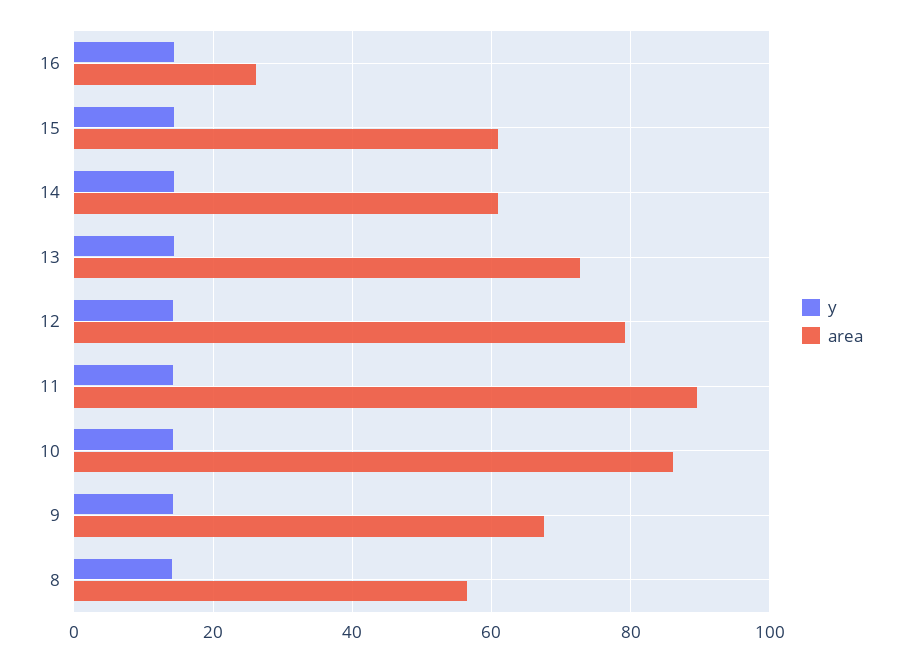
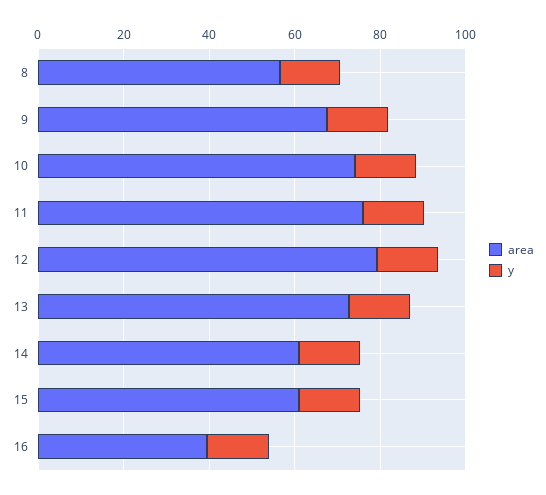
area, 16: 26 -> 40
area, 11: 90 -> 75
area, 10: 86 -> 75

